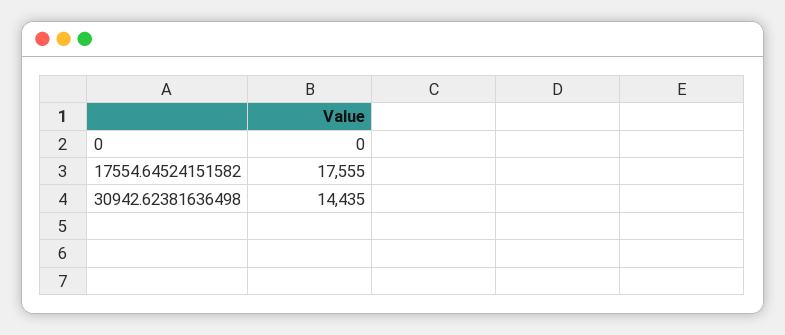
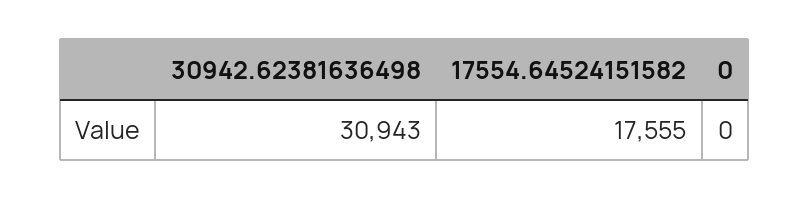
30942.62381636498: 14435 -> 30943

